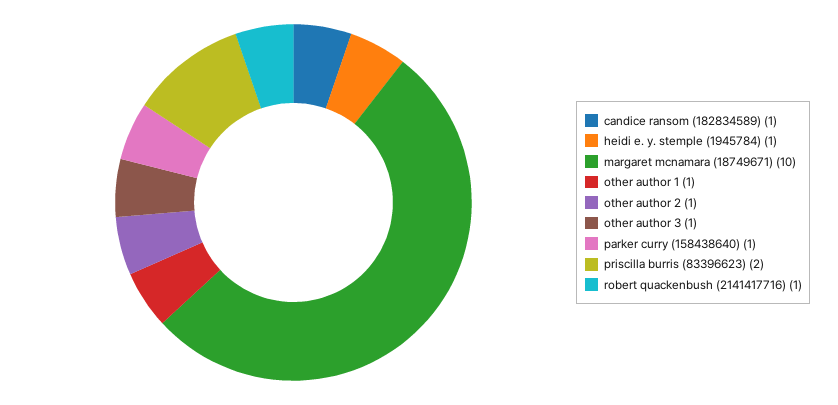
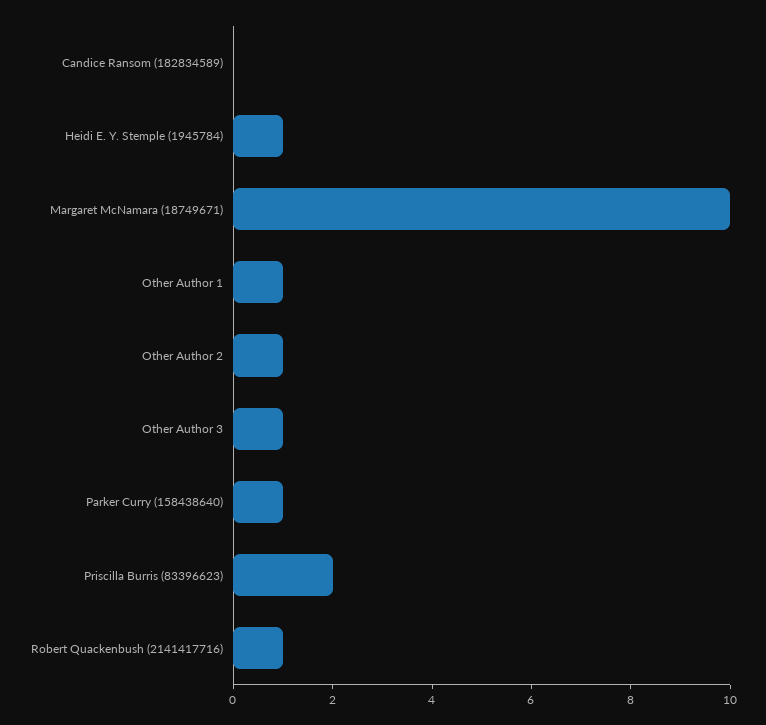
candice ransom (182834589): 1 -> 0

